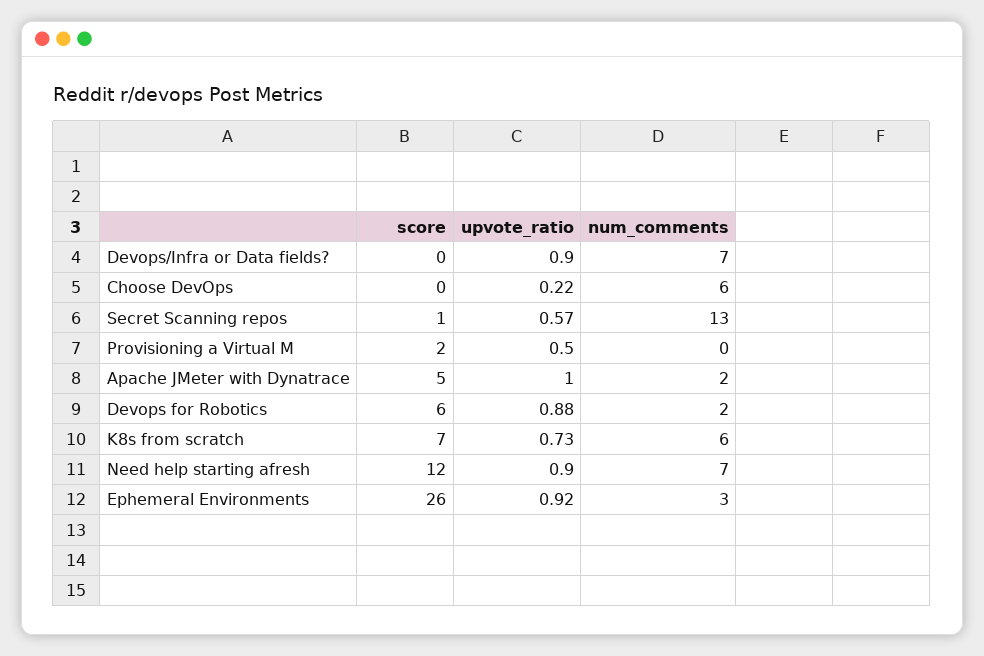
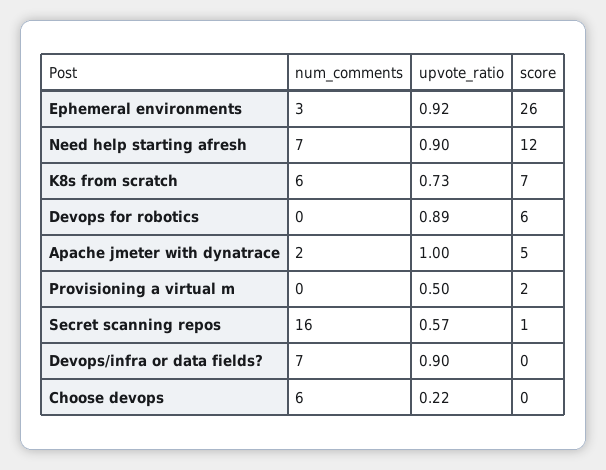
num_comments, Secret Scanning repos: 13 -> 16
upvote_ratio, Devops for Robotics: 0.88 -> 0.89
num_comments, Devops for Robotics: 2 -> 0

